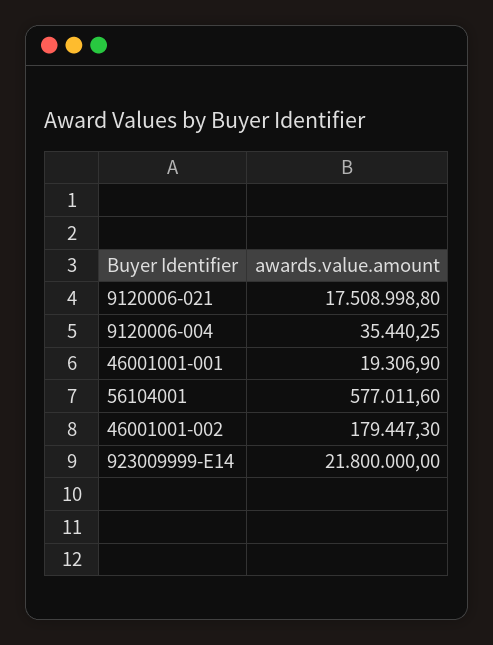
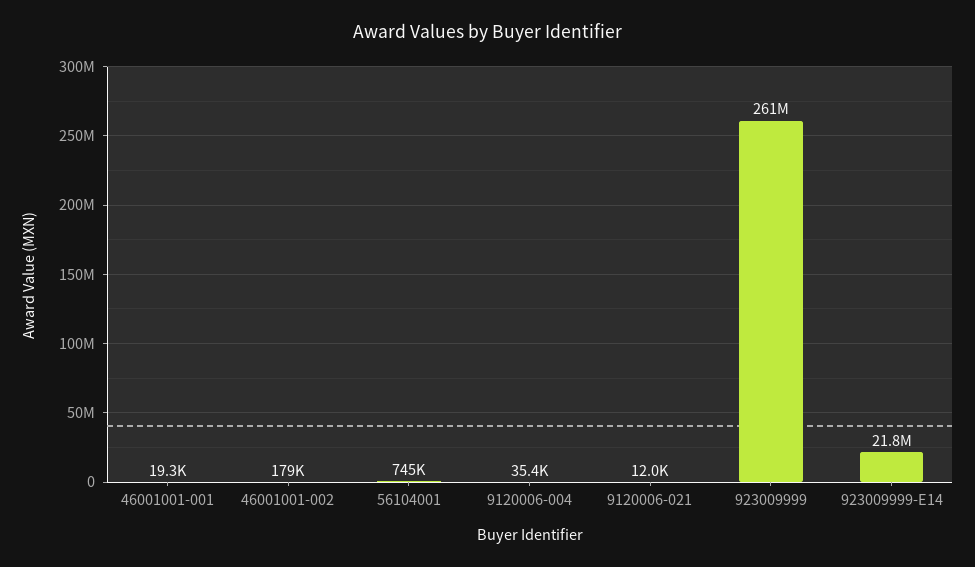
9120006-021: 17508998.8 -> 12000
56104001: 577011.6 -> 745000
923009999: none -> 261000000

